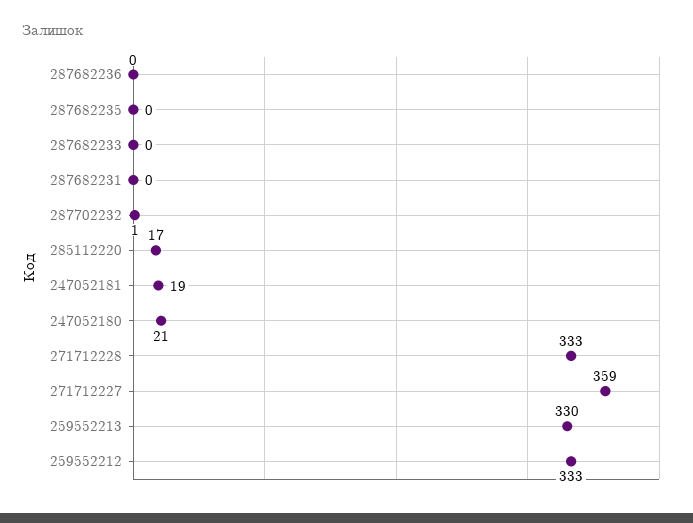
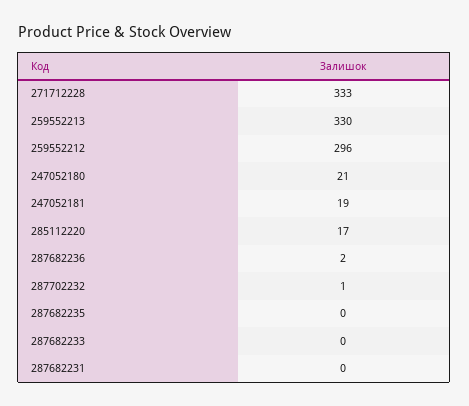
287682236: 0 -> 2
271712227: 359 -> none
259552212: 333 -> 296

